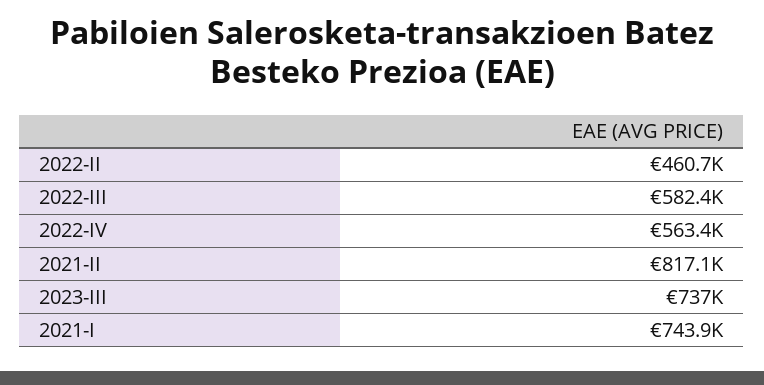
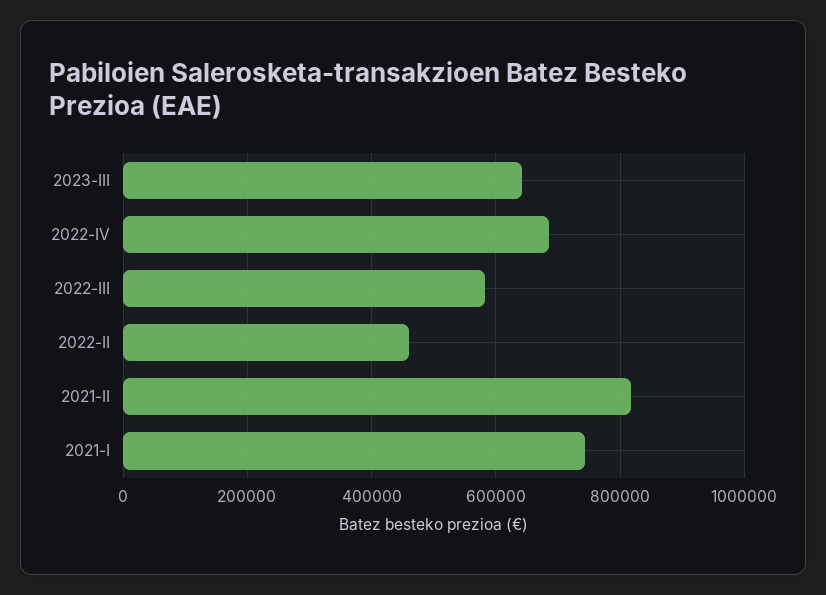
2022-IV: 563400 -> 680000
2023-III: 737000 -> 640000

